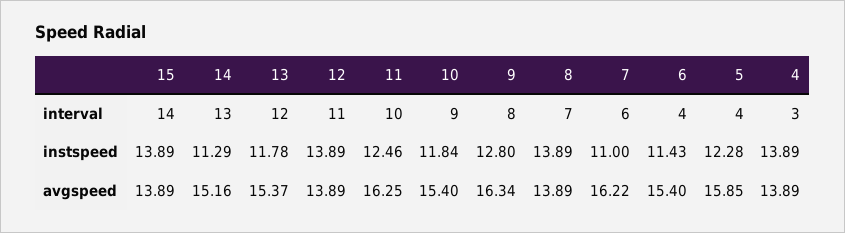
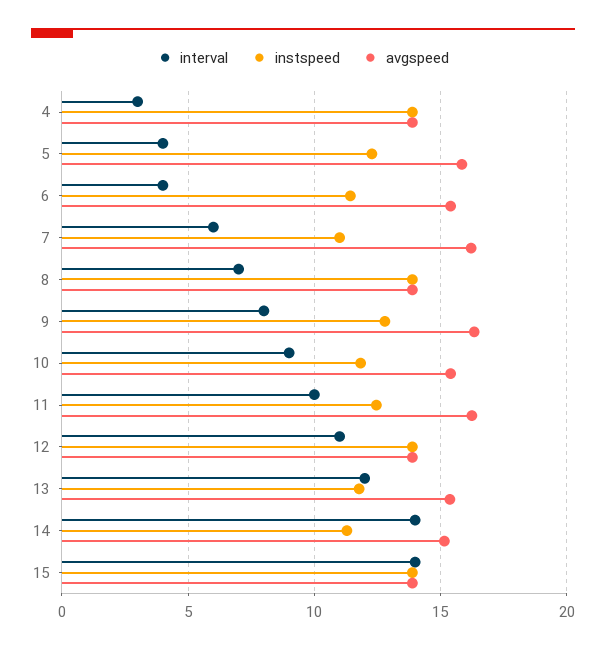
interval, 14: 13 -> 14

